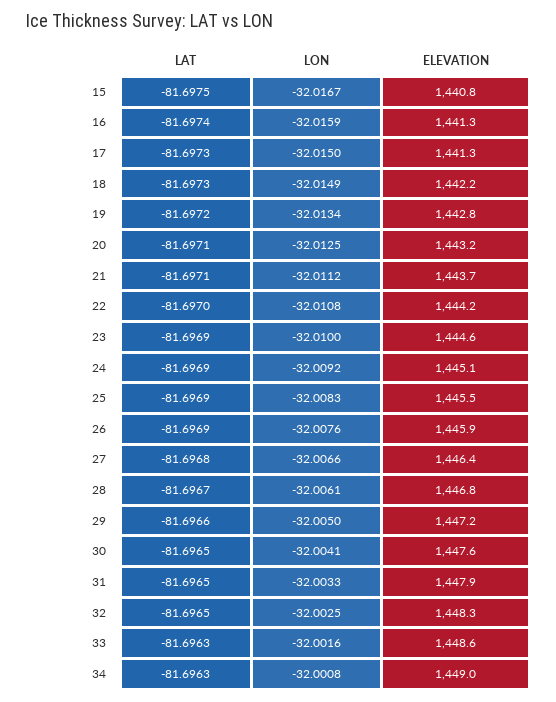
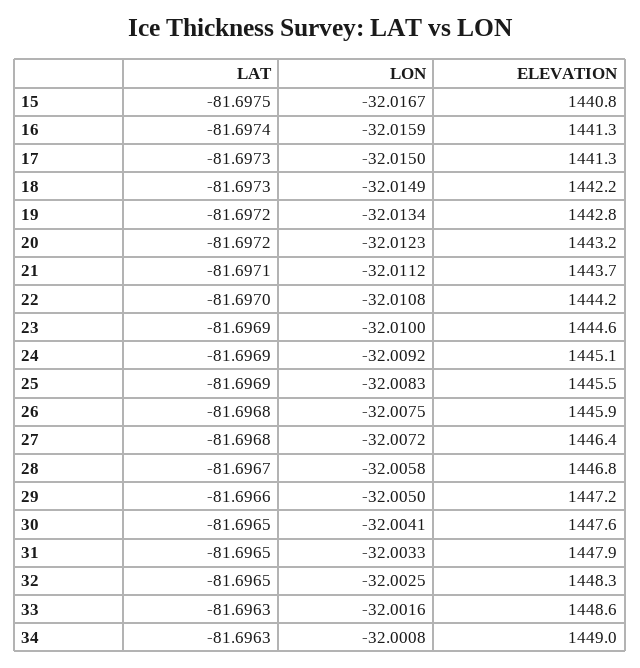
LAT, 20: -81.6971 -> -81.6972
LON, 20: -32.0125 -> -32.0123
LAT, 26: -81.6969 -> -81.6968
LON, 26: -32.0076 -> -32.0075
LON, 27: -32.0066 -> -32.0072
LON, 28: -32.0061 -> -32.0058

